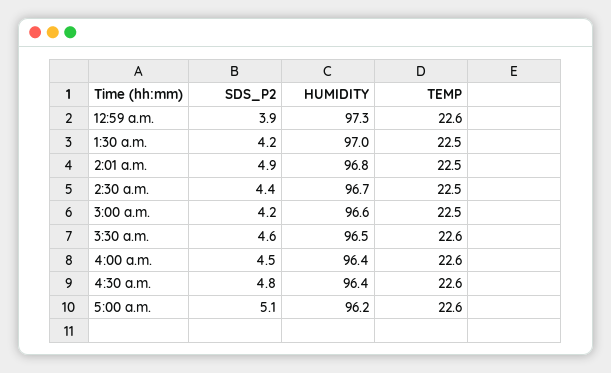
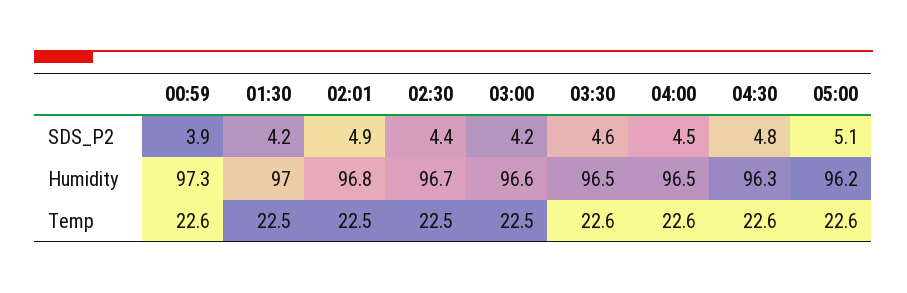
HUMIDITY, 4:00 a.m.: 96.4 -> 96.5
HUMIDITY, 4:30 a.m.: 96.4 -> 96.3

